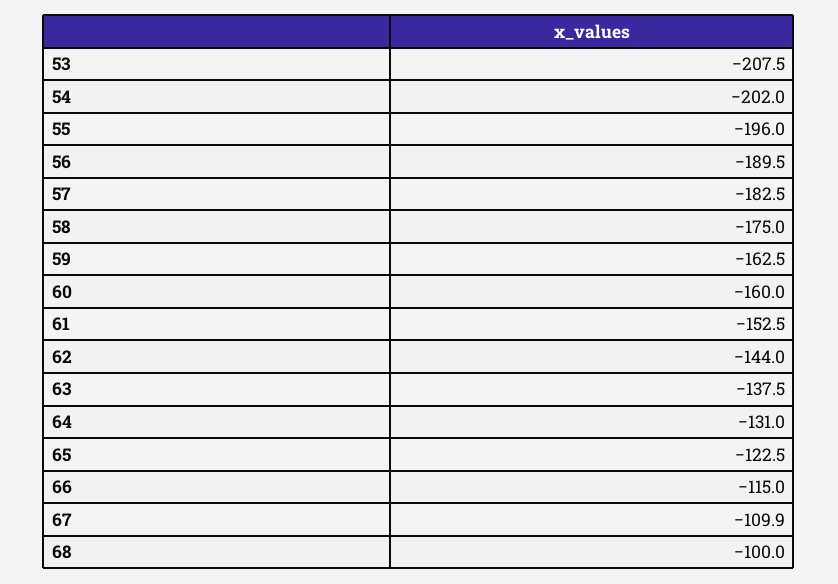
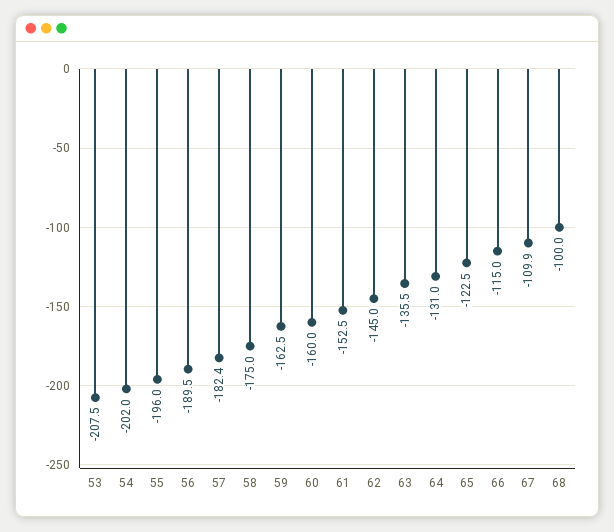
57: -182.5 -> -182.4
62: -144 -> -145
63: -137.5 -> -135.5

